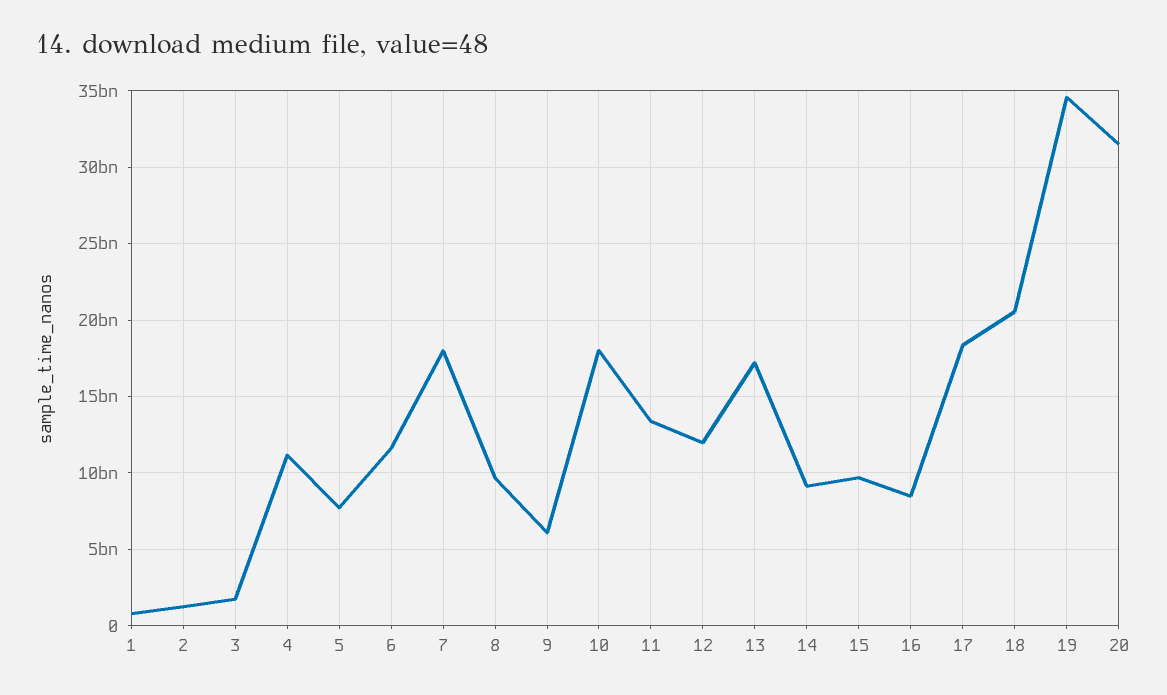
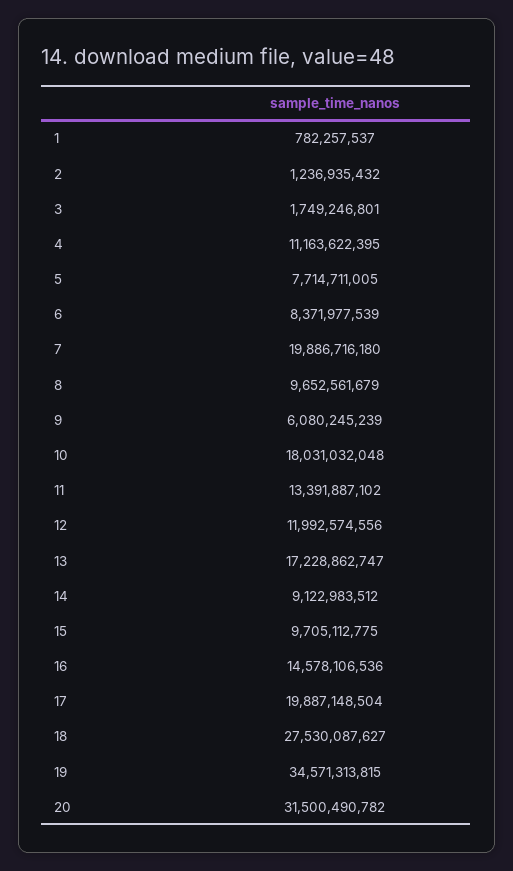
6: 11500000000 -> 8371977539
7: 18000000000 -> 19886716180
16: 8500000000 -> 14578106536
17: 18500000000 -> 19887148504
18: 20500000000 -> 27530087627

